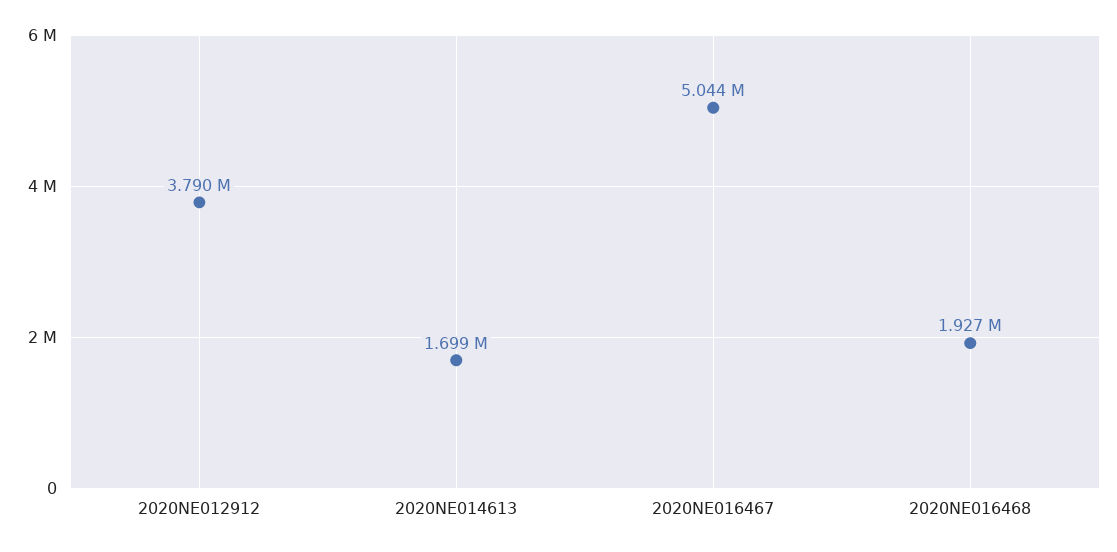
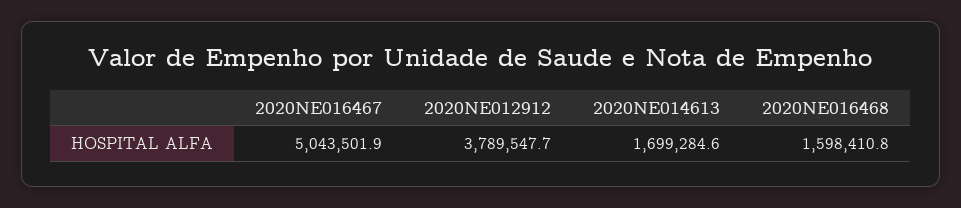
2020NE016468: 1927000 -> 1598410.8

